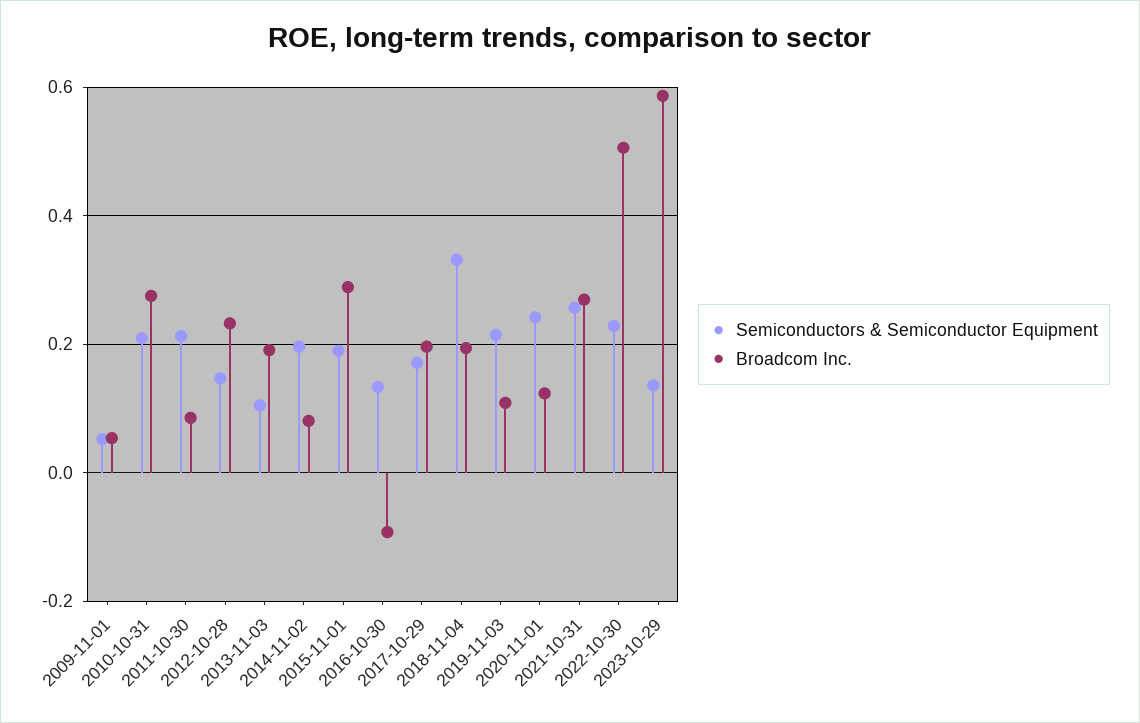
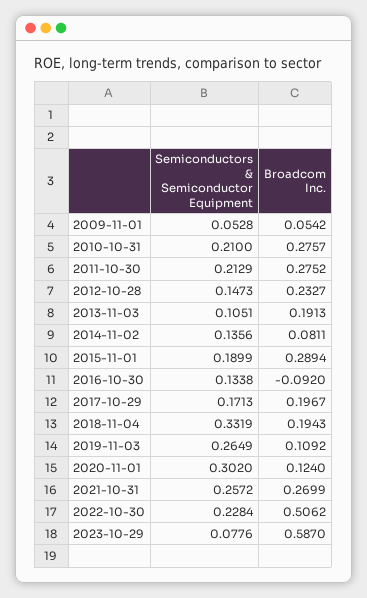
Broadcom Inc., 2011-10-30: 0.08 -> 0.2752
Semiconductors & Semiconductor Equipment, 2014-11-02: 0.2 -> 0.1356
Semiconductors & Semiconductor Equipment, 2019-11-03: 0.22 -> 0.2649
Semiconductors & Semiconductor Equipment, 2020-11-01: 0.24 -> 0.302
Semiconductors & Semiconductor Equipment, 2023-10-29: 0.14 -> 0.0776

